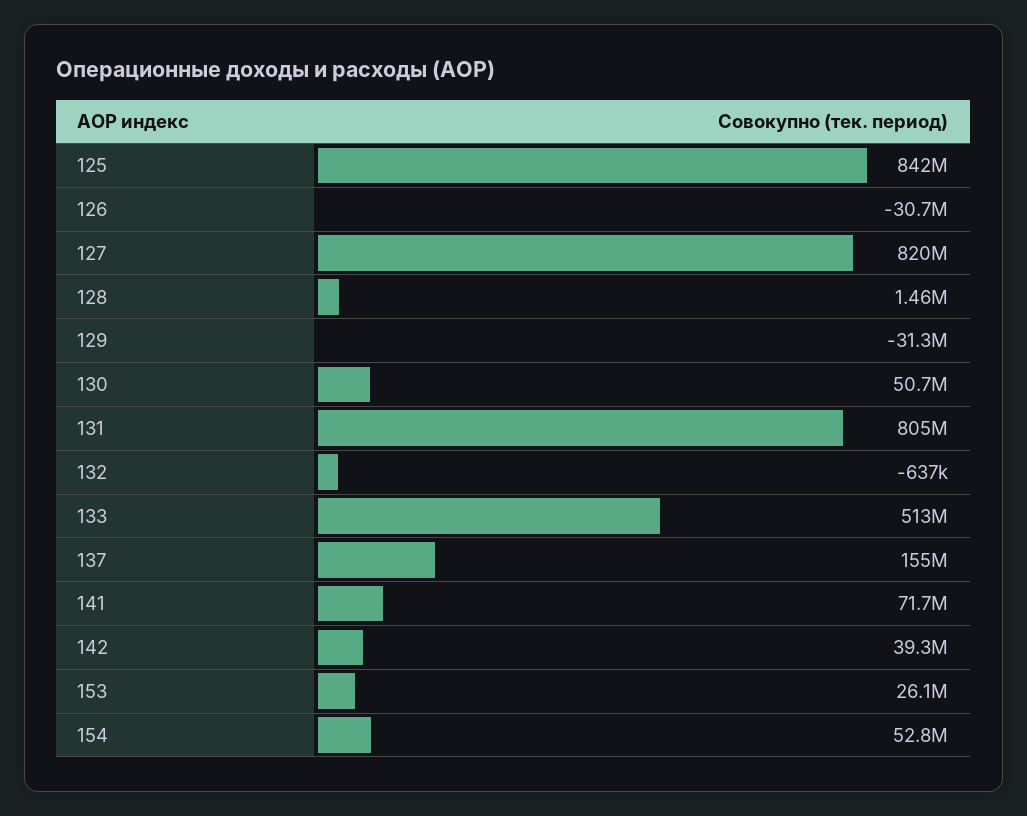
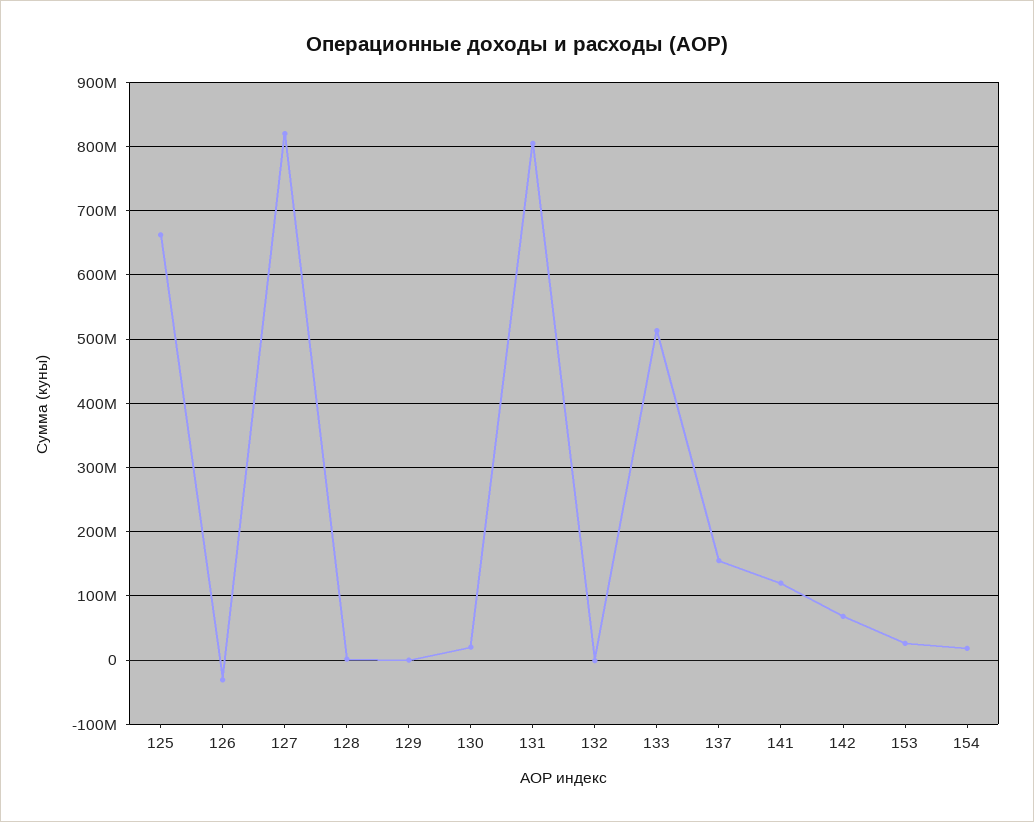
125: 842000000 -> 660000000
129: -31300000 -> 0
130: 50700000 -> 20000000
141: 71700000 -> 120000000
142: 39300000 -> 70000000
154: 52800000 -> 20000000

